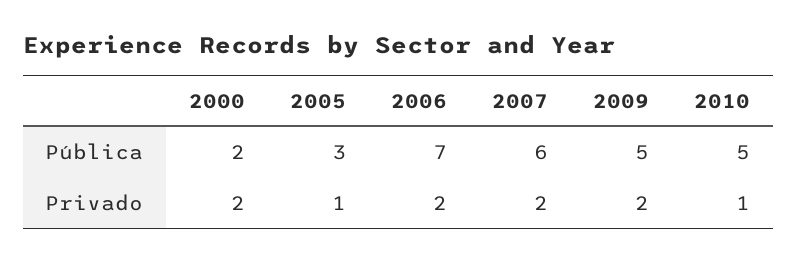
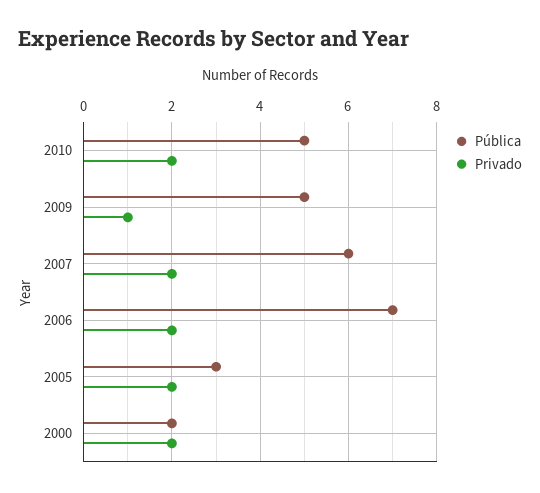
Privado, 2005: 1 -> 2
Privado, 2009: 2 -> 1
Privado, 2010: 1 -> 2

